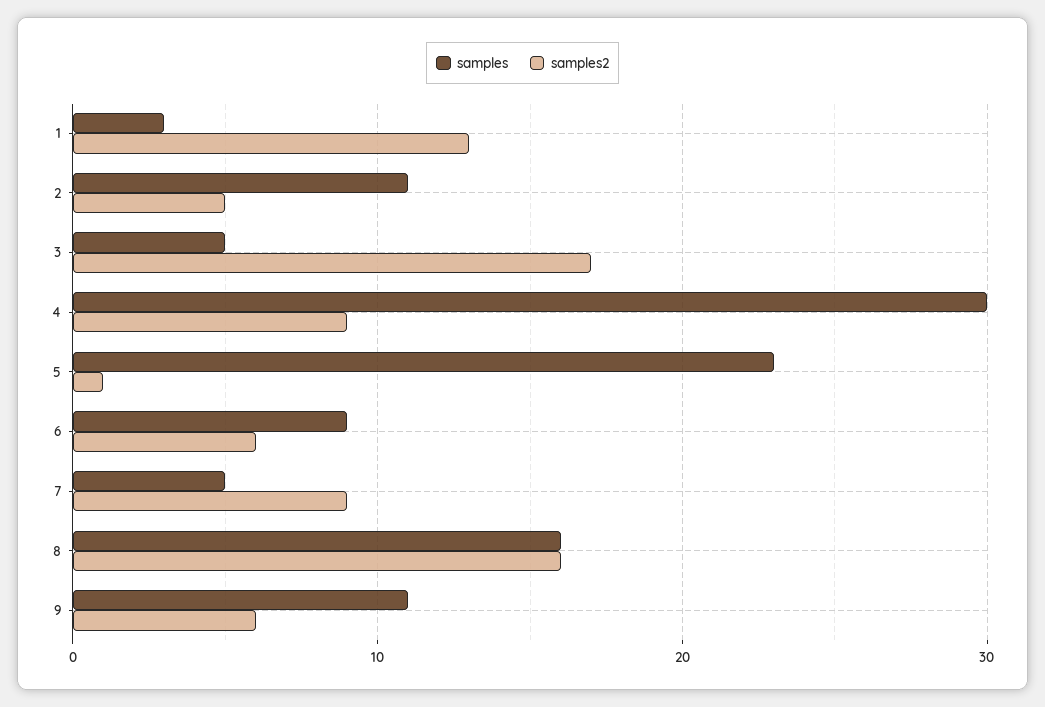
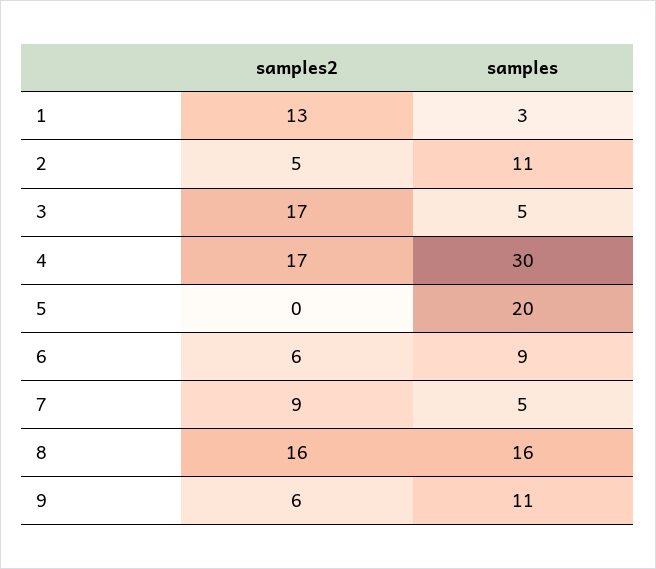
samples2, 4: 9 -> 17
samples, 5: 23 -> 20
samples2, 5: 1 -> 0

